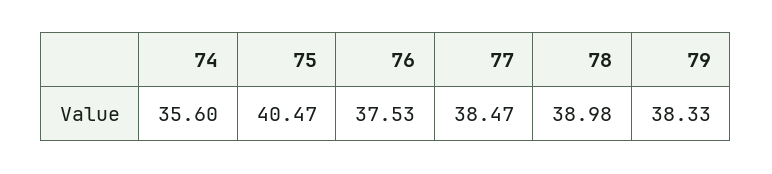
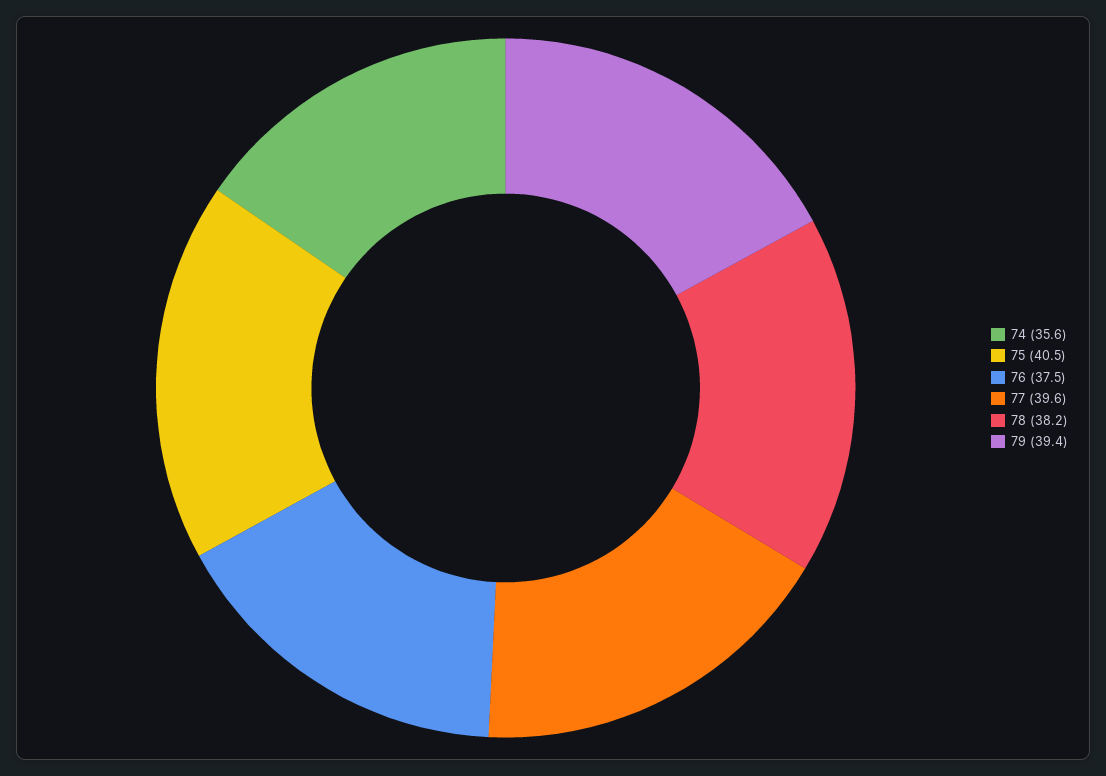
77: 38.47 -> 39.6
78: 38.98 -> 38.2
79: 38.33 -> 39.4

